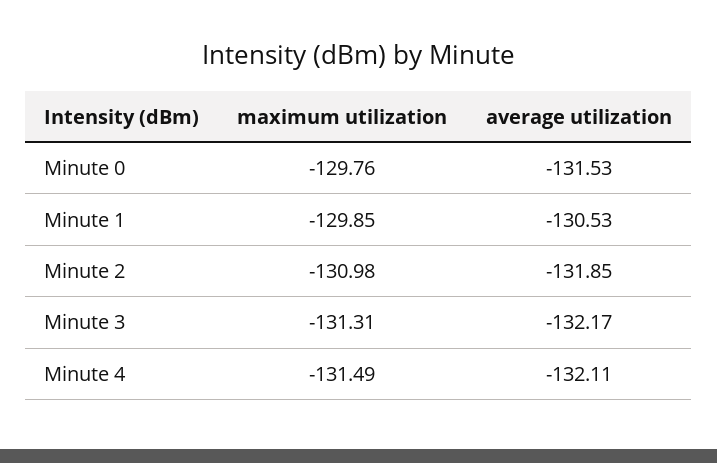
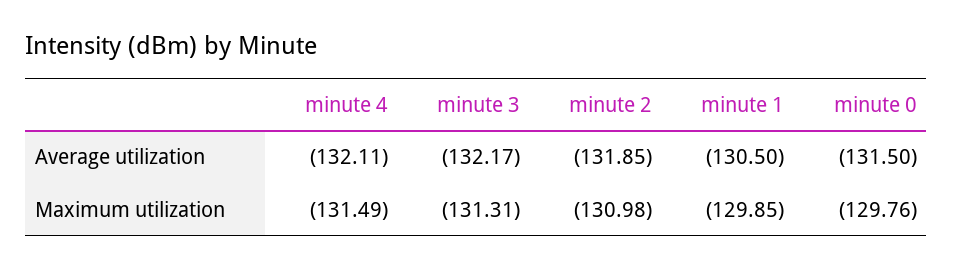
average utilization, Minute 0: -131.53 -> -131.5
average utilization, Minute 1: -130.53 -> -130.5

